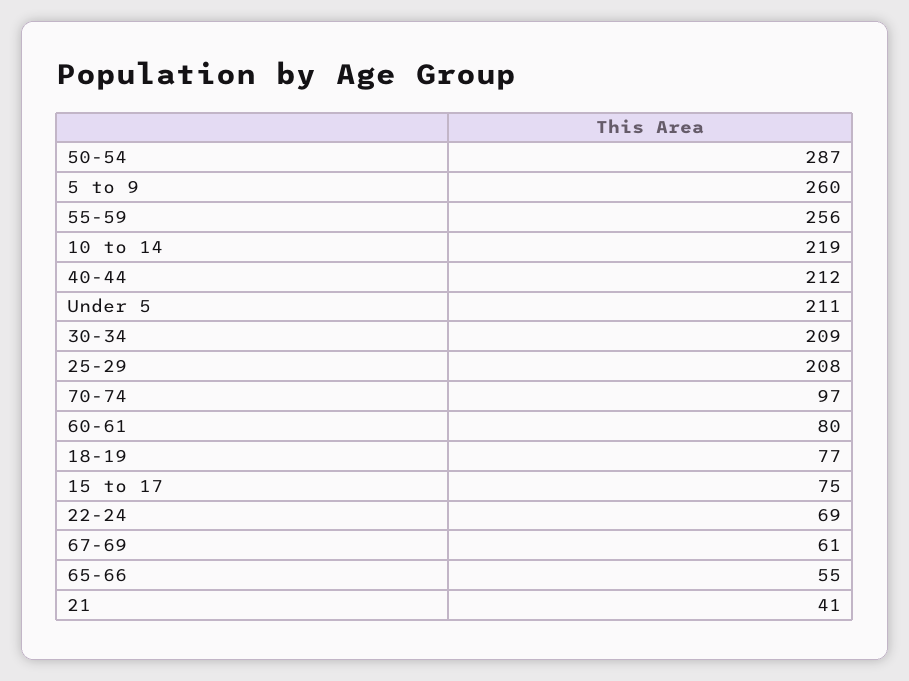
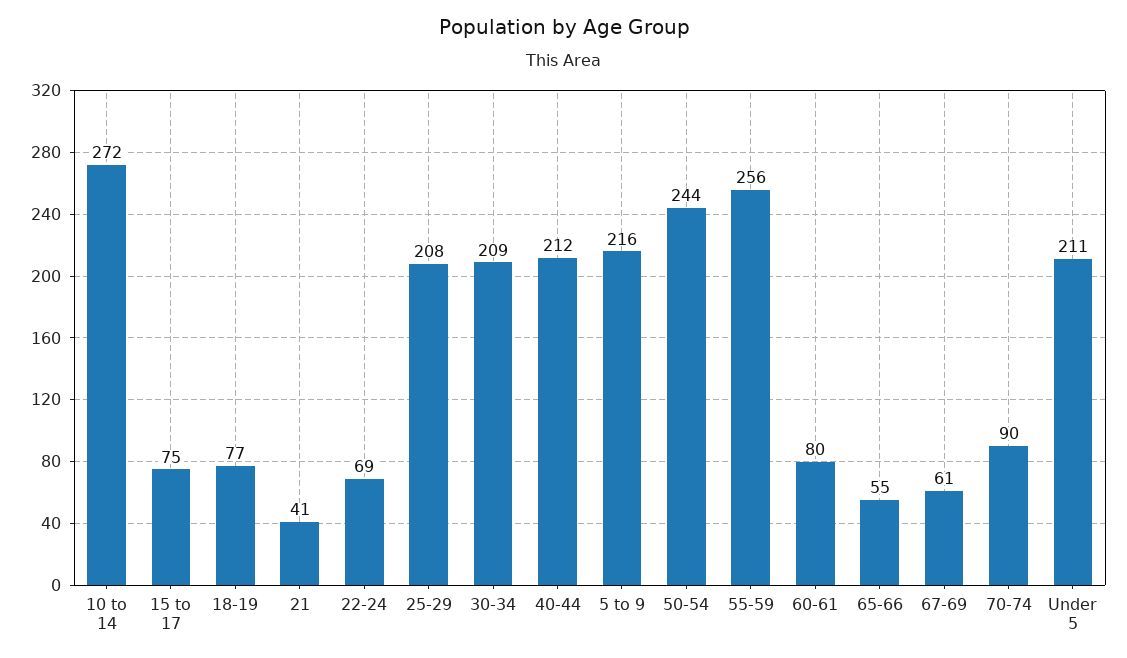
50-54: 287 -> 244
5 to 9: 260 -> 216
10 to 14: 219 -> 272
70-74: 97 -> 90

